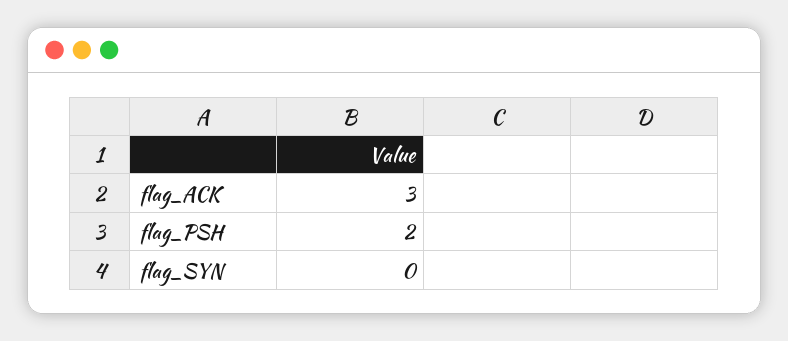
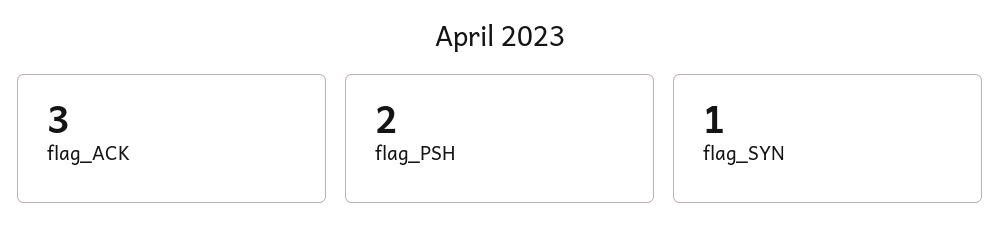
flag_SYN: 0 -> 1

